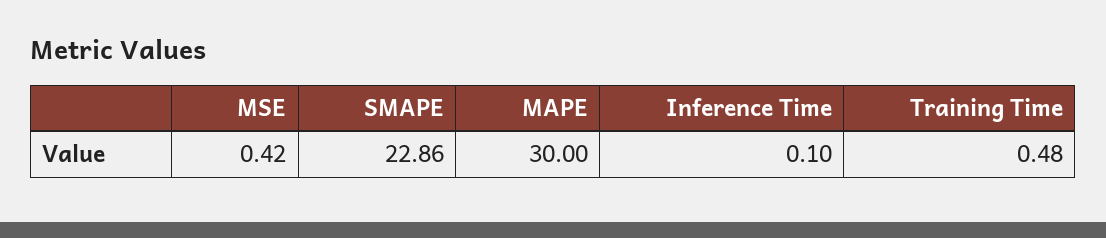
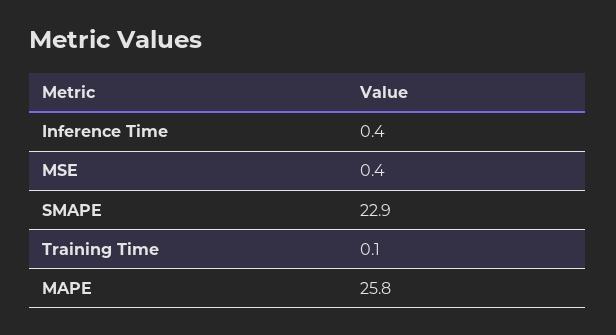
MAPE: 30 -> 25.8
Inference Time: 0.1 -> 0.4
Training Time: 0.48 -> 0.1

